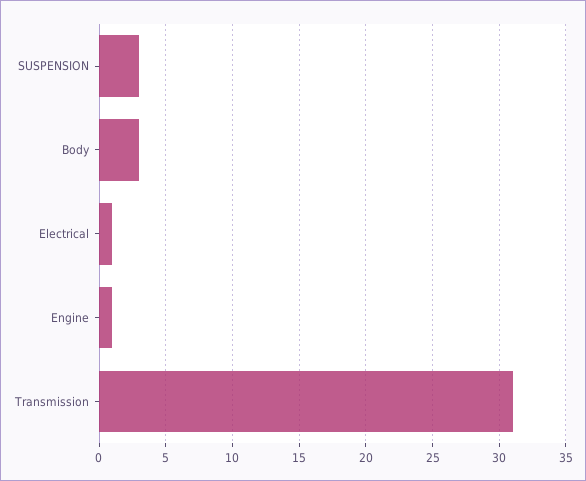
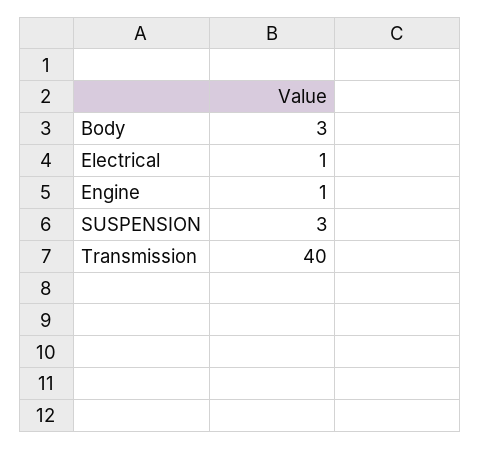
Transmission: 31 -> 40

